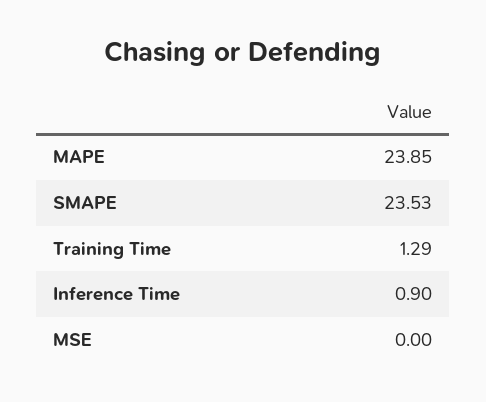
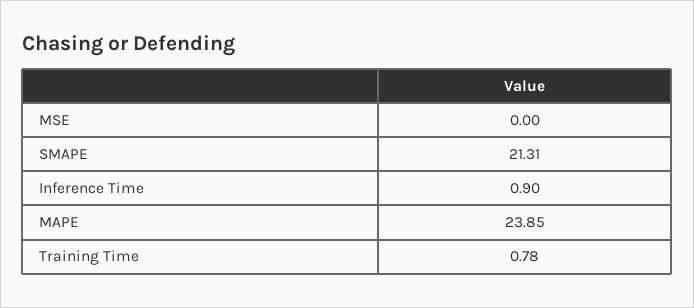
SMAPE: 23.53 -> 21.31
Training Time: 1.29 -> 0.78

